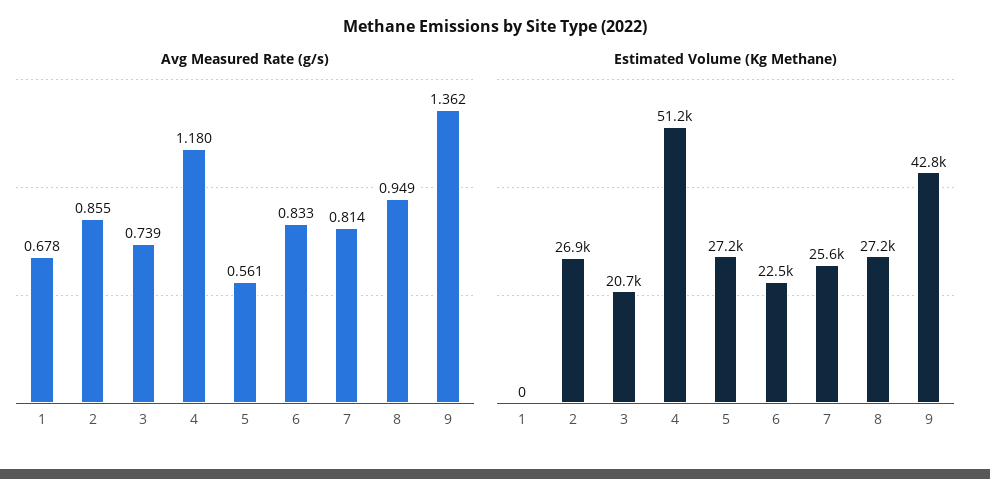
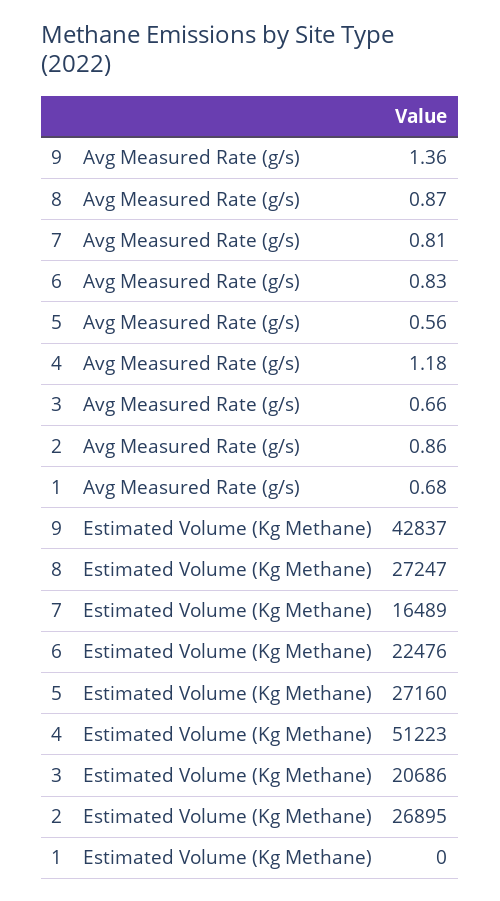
Avg Measured Rate (g/s), 3: 0.739 -> 0.66
Avg Measured Rate (g/s), 8: 0.949 -> 0.87
Estimated Volume (Kg Methane), 7: 25600 -> 16489

